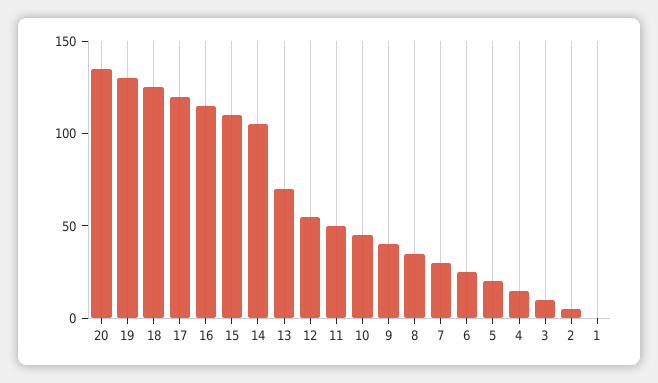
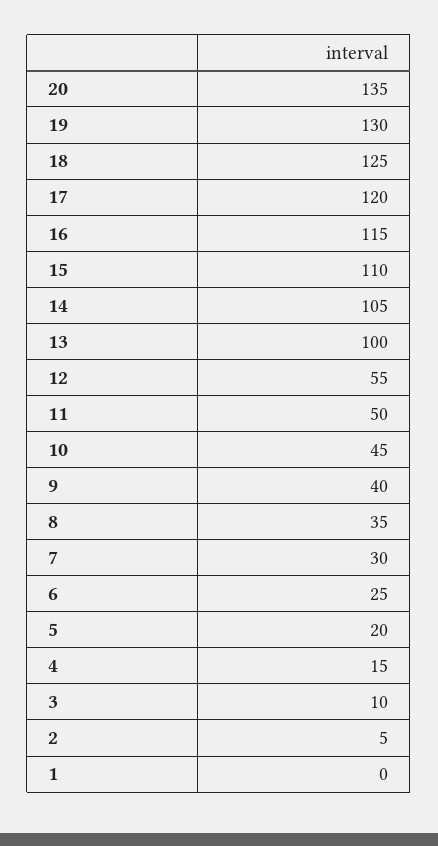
13: 70 -> 100

